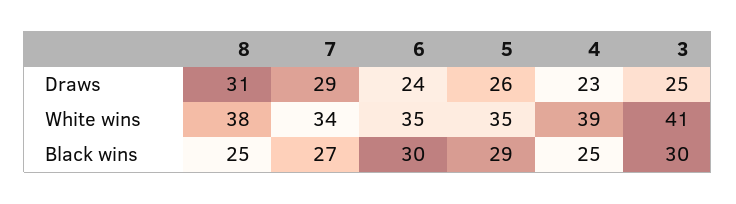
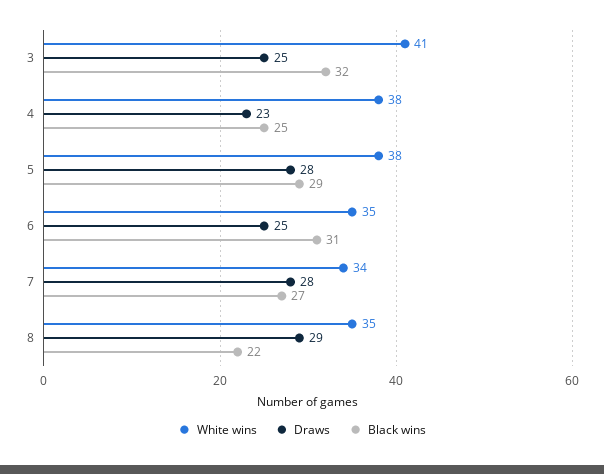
Draws, 8: 31 -> 29
Draws, 7: 29 -> 28
Draws, 6: 24 -> 25
Draws, 5: 26 -> 28
White wins, 8: 38 -> 35
White wins, 5: 35 -> 38
White wins, 4: 39 -> 38
Black wins, 8: 25 -> 22
Black wins, 6: 30 -> 31
Black wins, 3: 30 -> 32

